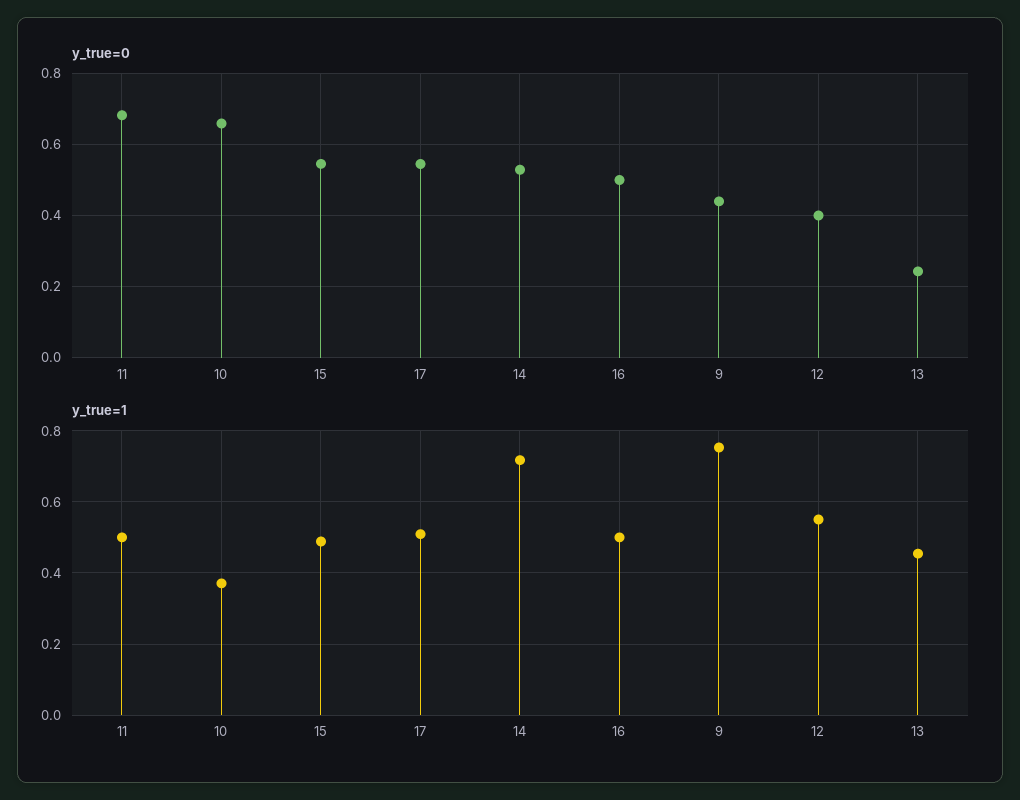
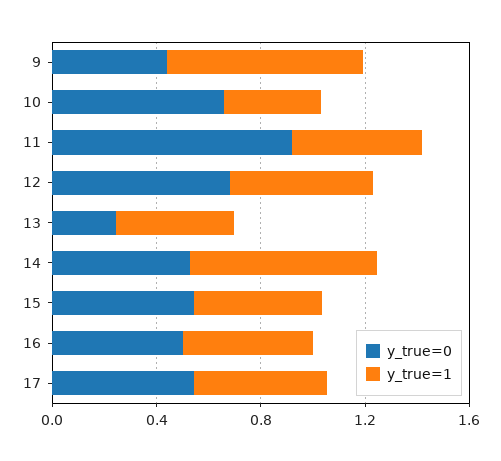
y_true=0, 11: 0.68 -> 0.9
y_true=0, 12: 0.4 -> 0.7

